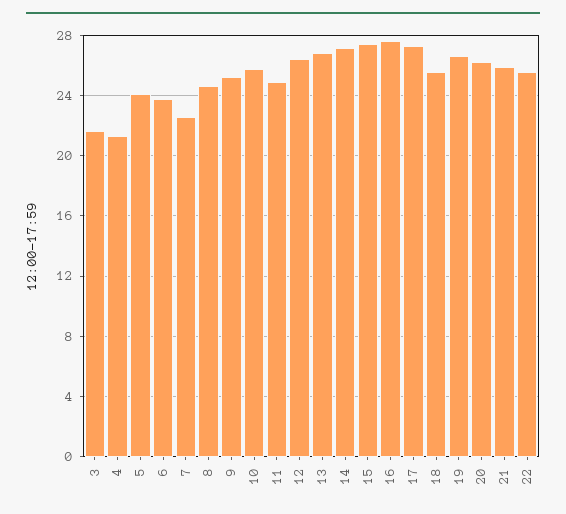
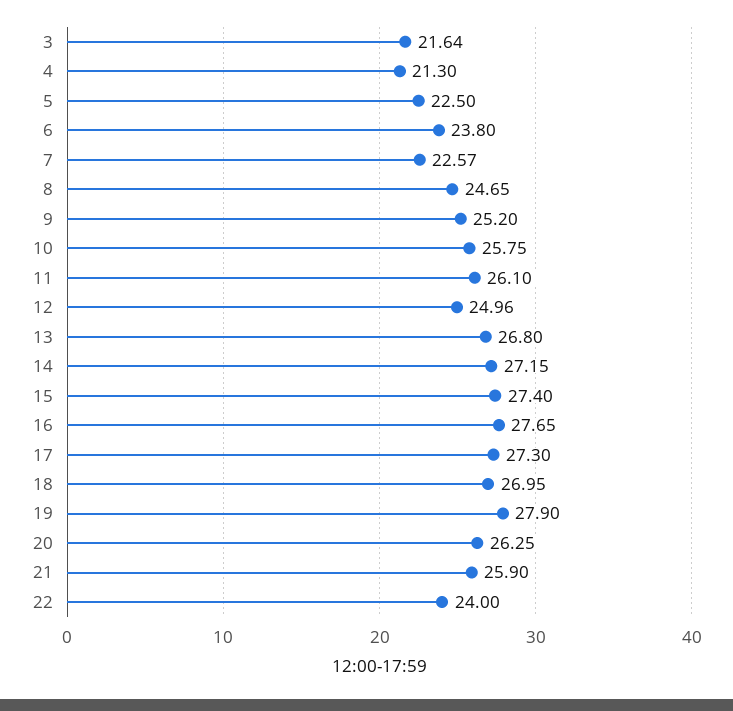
5: 24 -> 22.5
11: 25 -> 26.1
12: 26.5 -> 24.96
18: 25.5 -> 26.95
19: 26.5 -> 27.9
22: 25.5 -> 24

